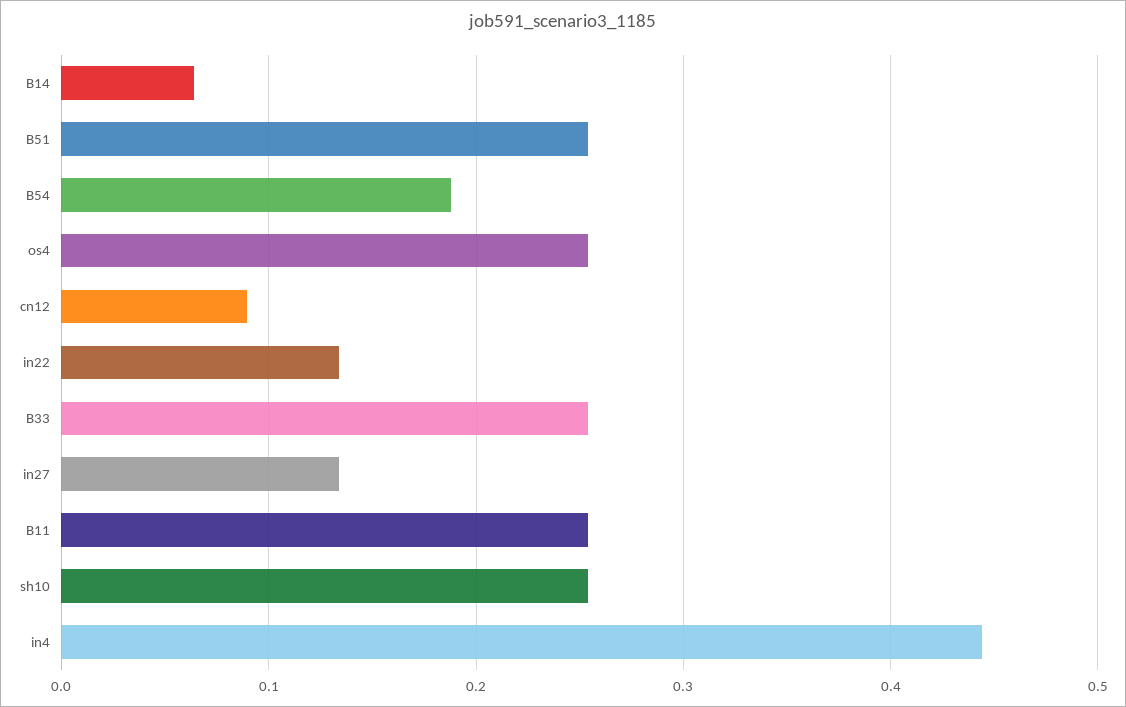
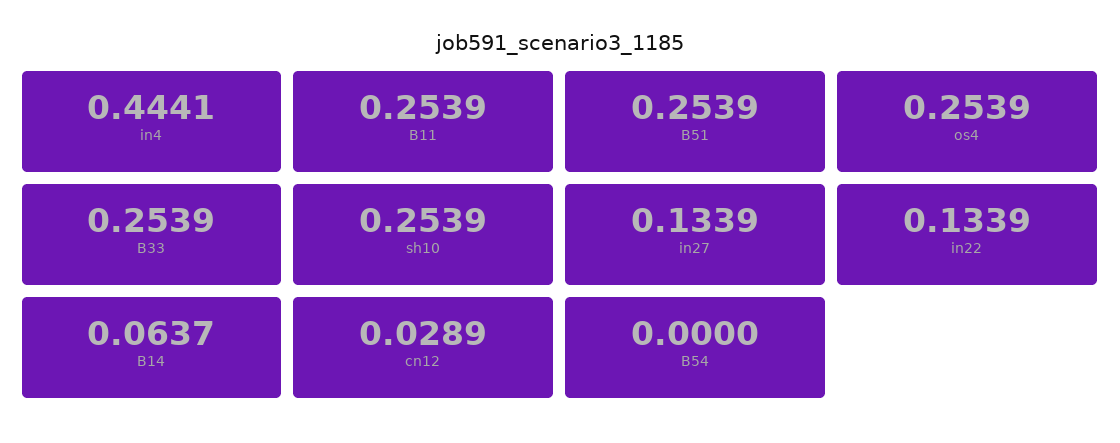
B54: 0.19 -> 0
cn12: 0.09 -> 0.0289

